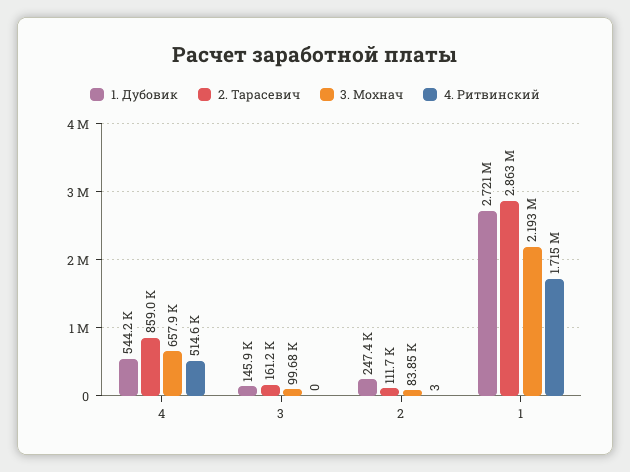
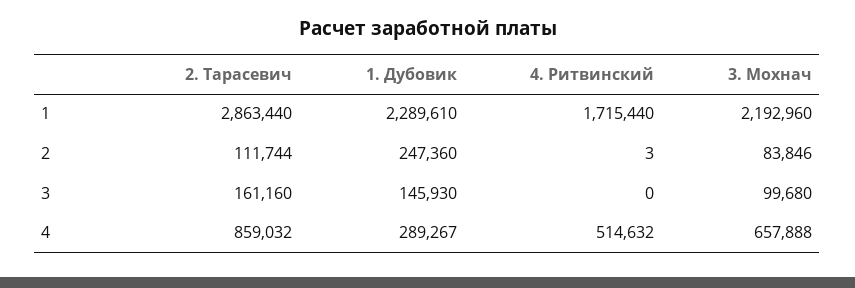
1. Дубовик, 4: 544200 -> 289267
1. Дубовик, 1: 2721000 -> 2289610

